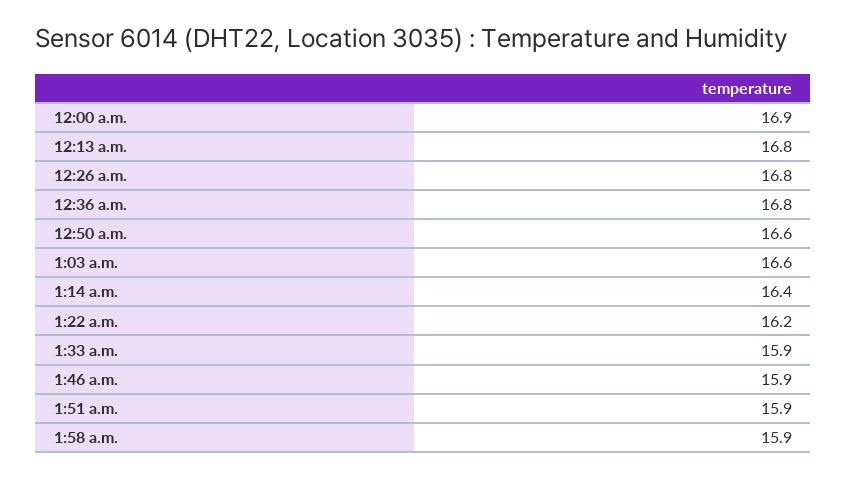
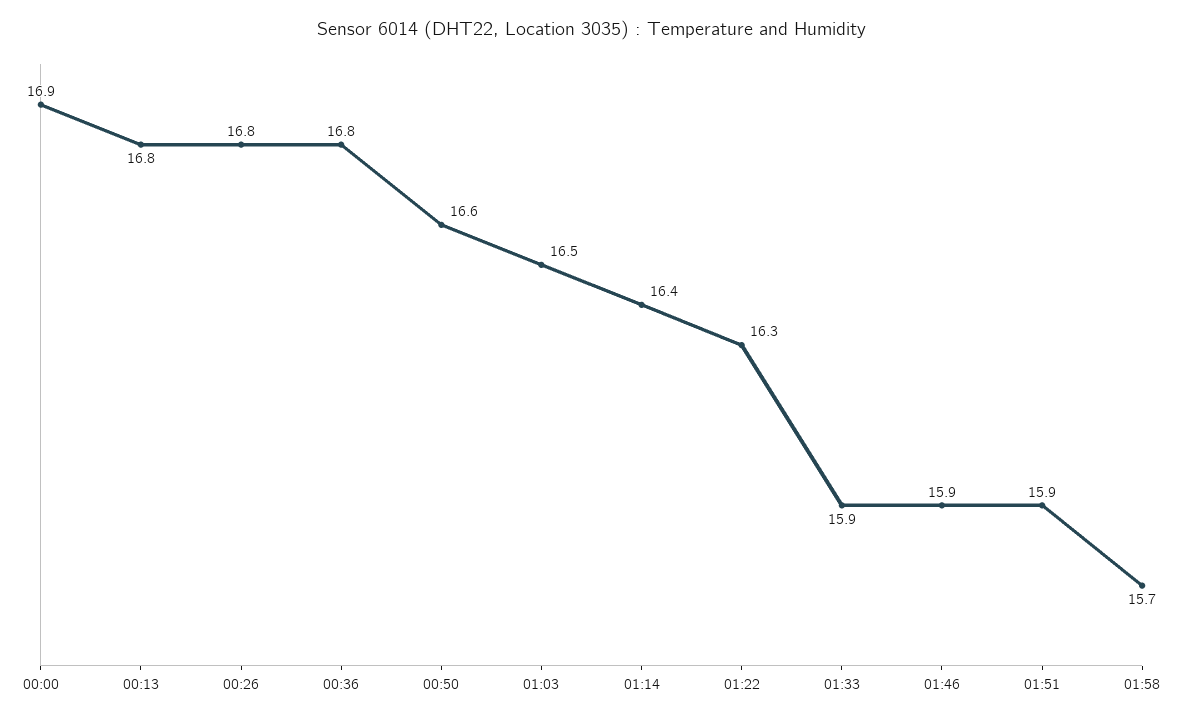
1:03 a.m.: 16.6 -> 16.5
1:22 a.m.: 16.2 -> 16.3
1:58 a.m.: 15.9 -> 15.7

